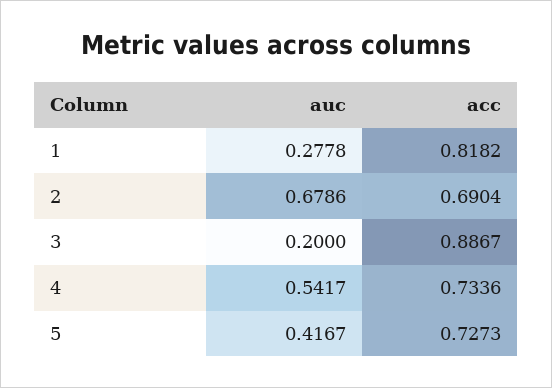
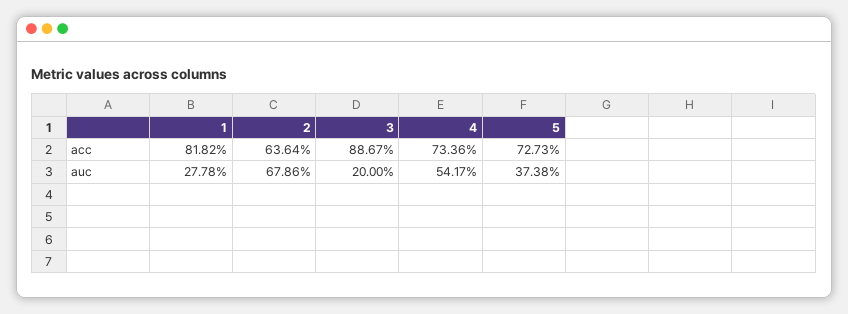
acc, 2: 0.6904 -> 0.6364
auc, 5: 0.4167 -> 0.3738

